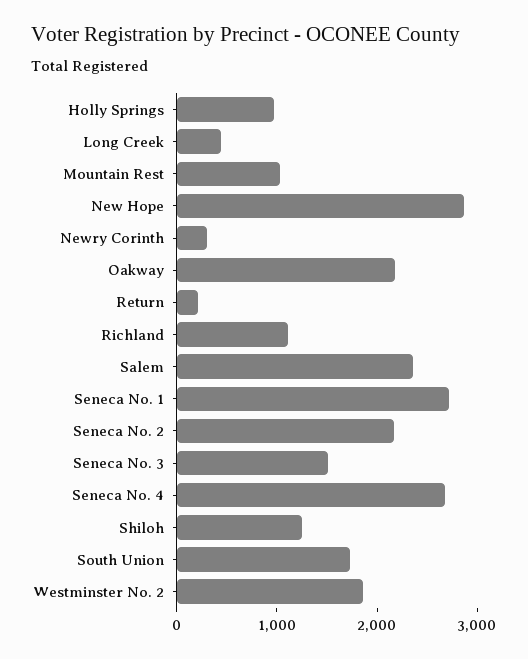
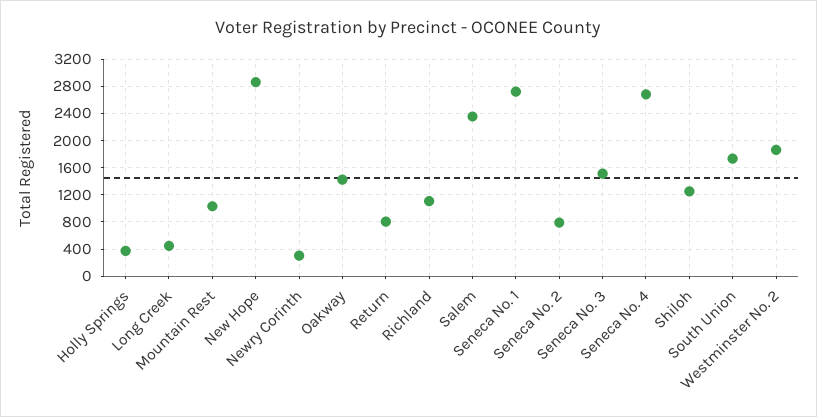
Holly Springs: 1000 -> 400
Oakway: 2200 -> 1400
Return: 200 -> 800
Seneca No. 2: 2200 -> 800

